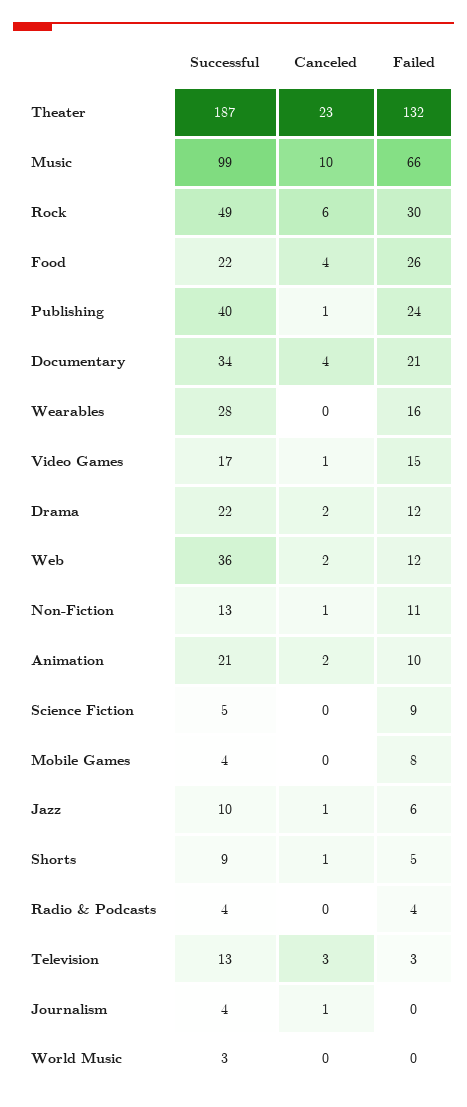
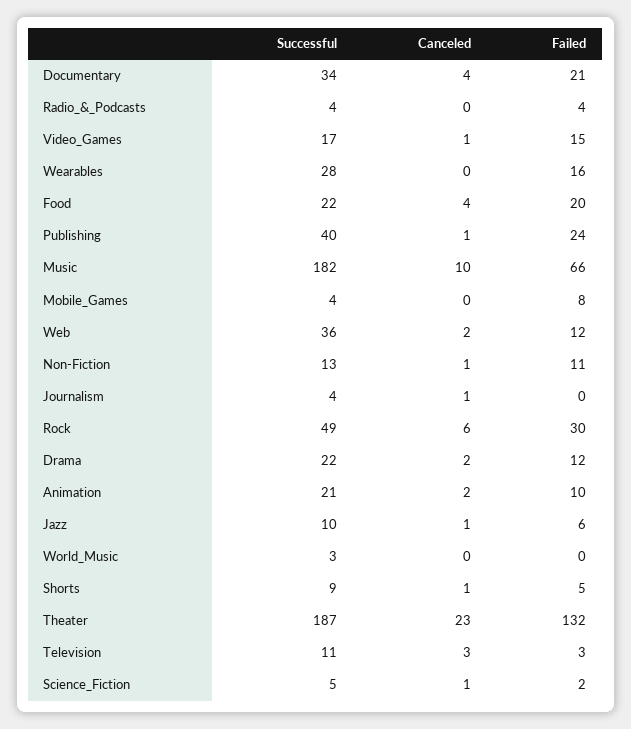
Successful, Music: 99 -> 182
Failed, Food: 26 -> 20
Canceled, Science Fiction: 0 -> 1
Failed, Science Fiction: 9 -> 2
Successful, Television: 13 -> 11

